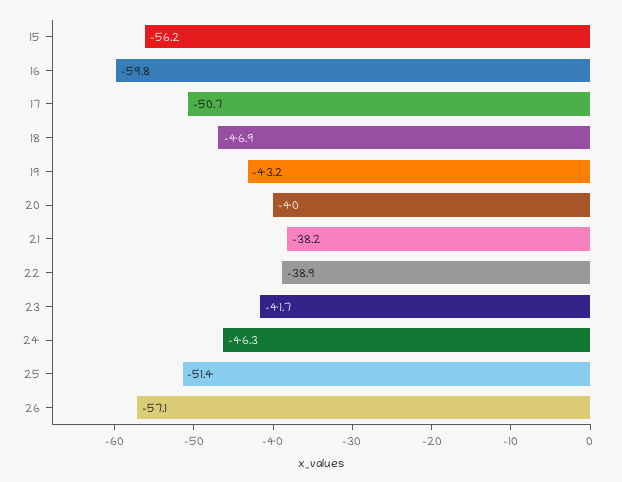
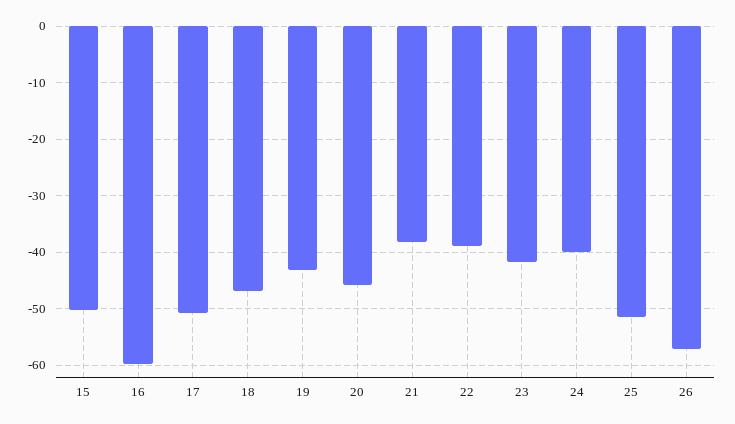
15: -56.2 -> -50
20: -40 -> -46
24: -46.3 -> -40

